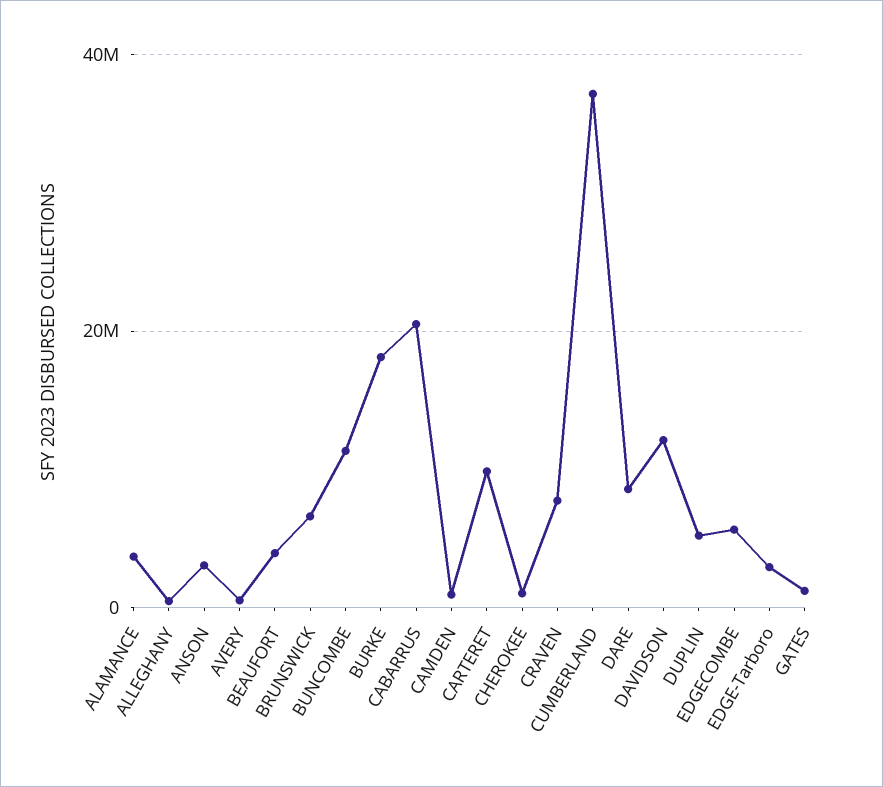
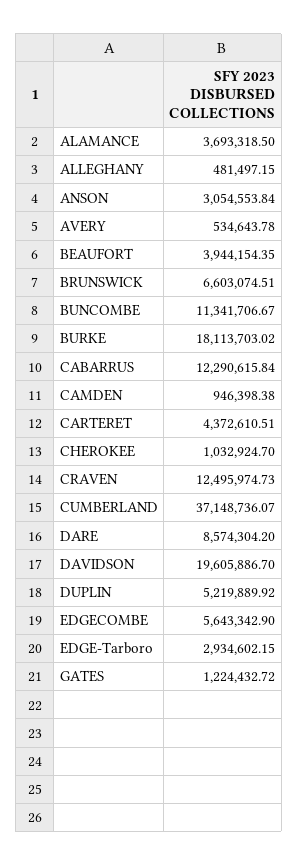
CABARRUS: 20000000 -> 12290615.84
CARTERET: 10000000 -> 4372610.51
CRAVEN: 8000000 -> 12495974.73
DAVIDSON: 12000000 -> 19605886.7

